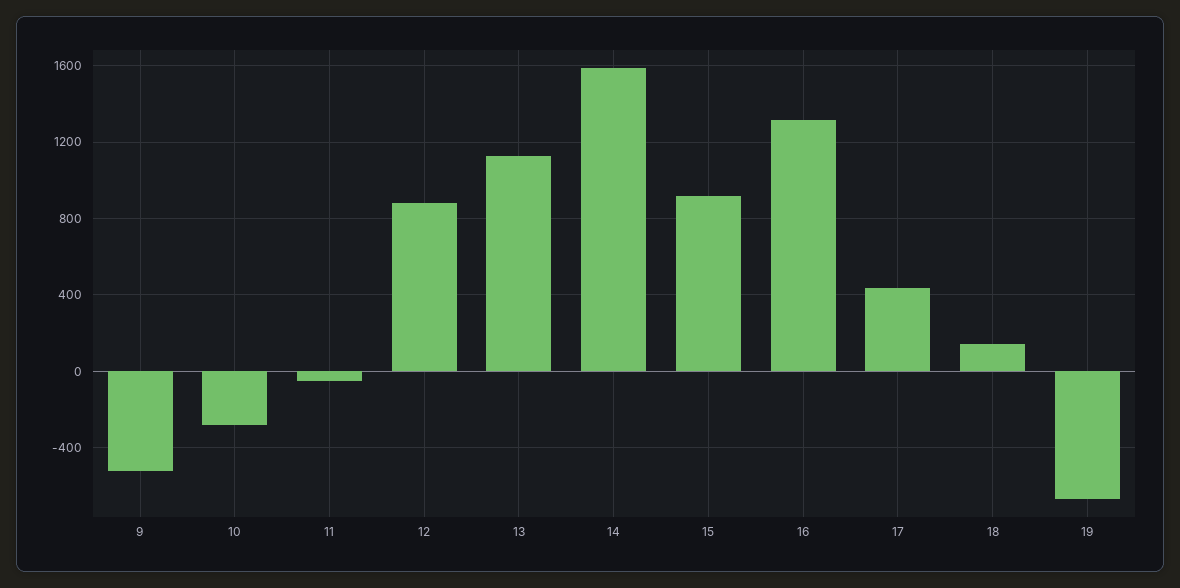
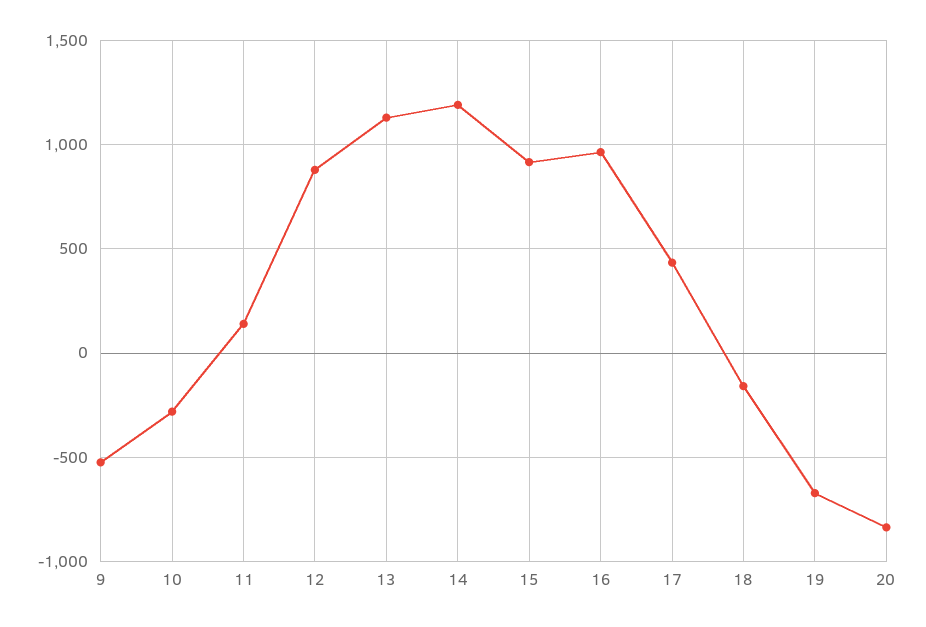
11: -50 -> 150
14: 1600 -> 1200
16: 1300 -> 950
18: 150 -> -150
20: none -> -850

